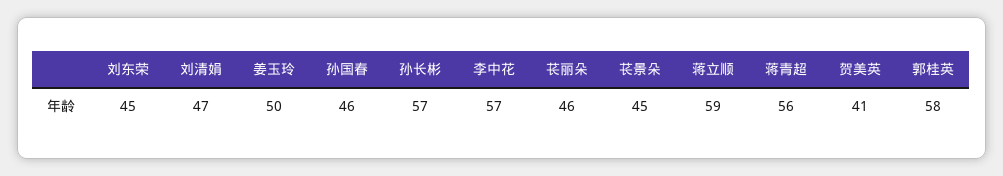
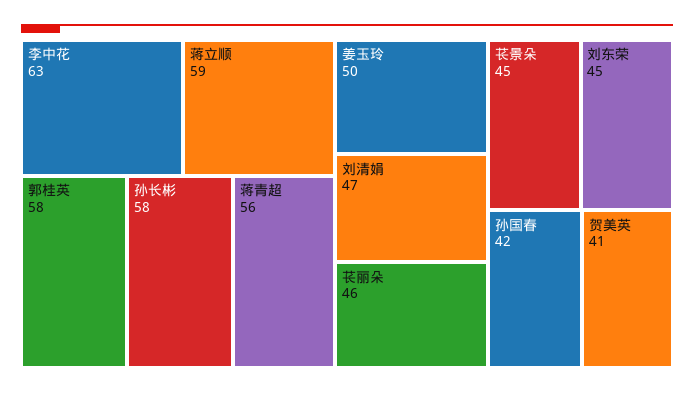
孙国春: 46 -> 42
孙长彬: 57 -> 58
李中花: 57 -> 63

